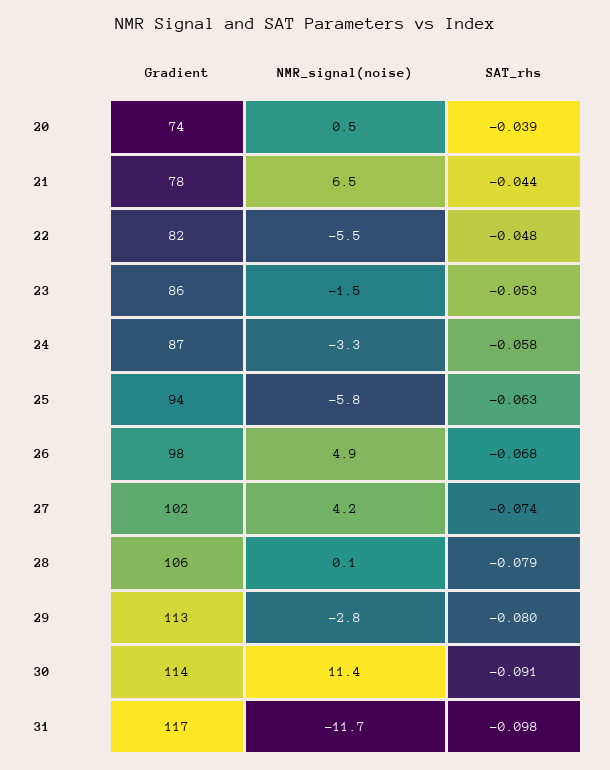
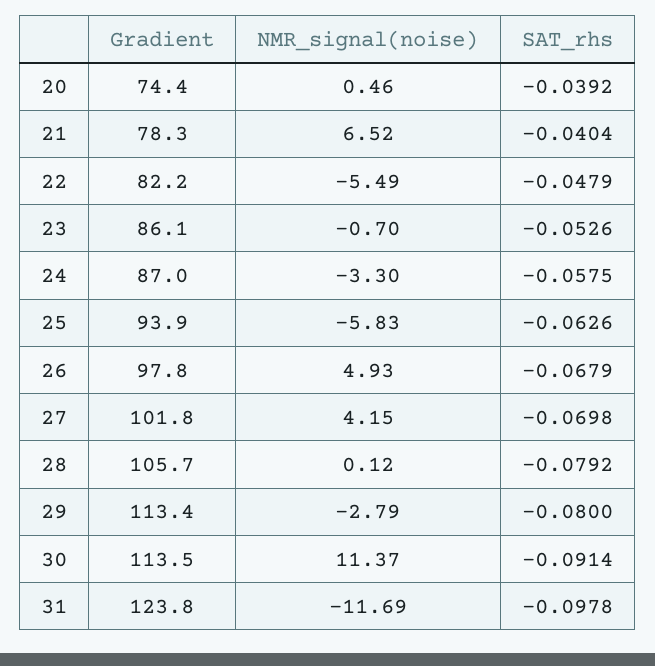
SAT_rhs, 21: -0.044 -> -0.0404
NMR_signal(noise), 23: -1.5 -> -0.7
SAT_rhs, 27: -0.074 -> -0.0698
Gradient, 31: 117 -> 123.8

